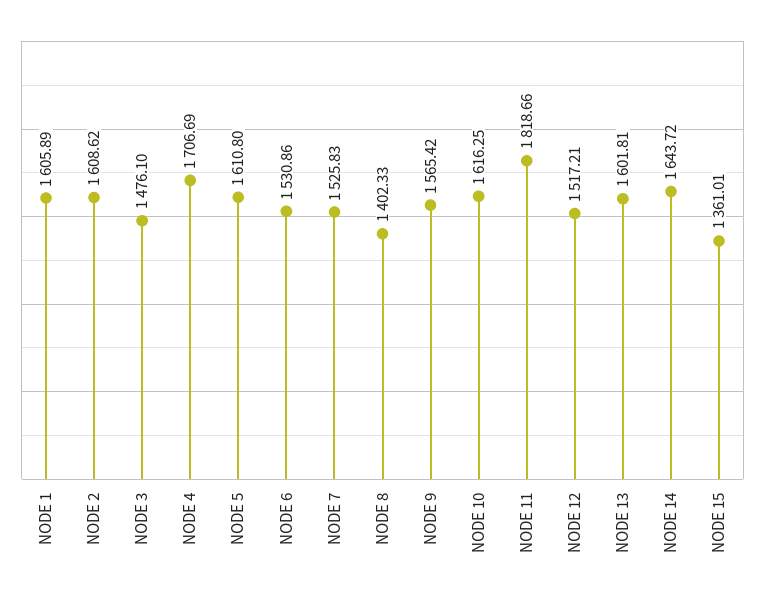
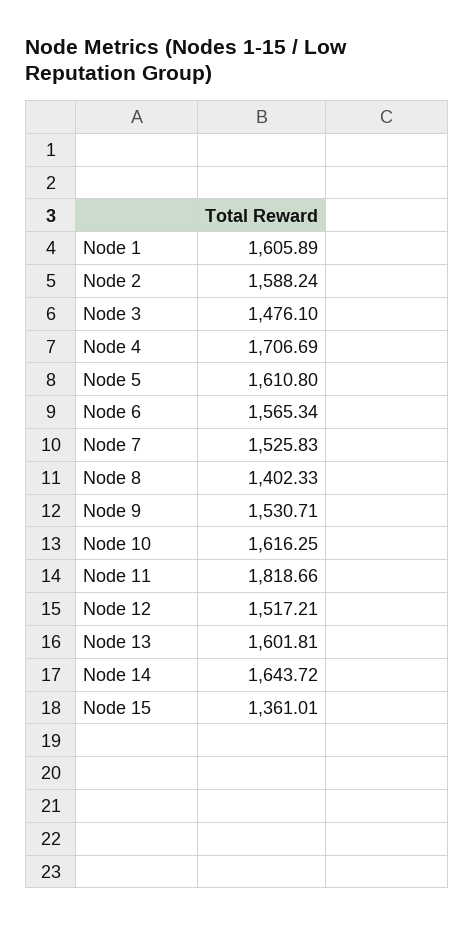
NODE 2: 1608.62 -> 1588.24
NODE 6: 1530.86 -> 1565.34
NODE 9: 1565.42 -> 1530.71

